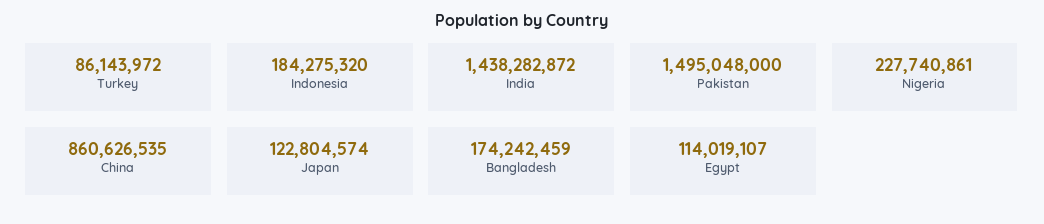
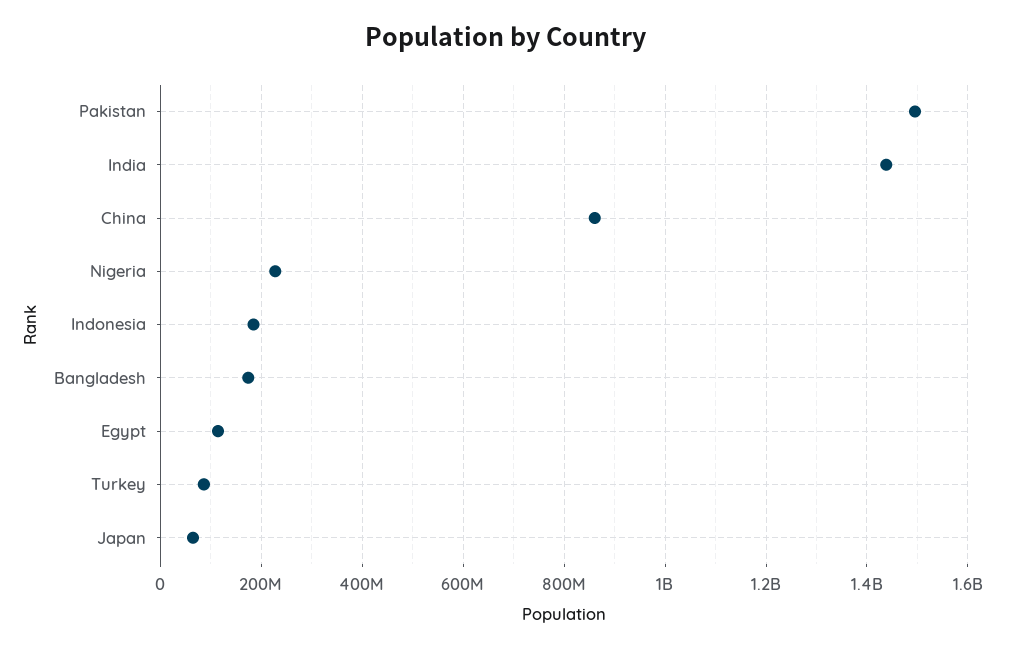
Japan: 122804574 -> 60000000

